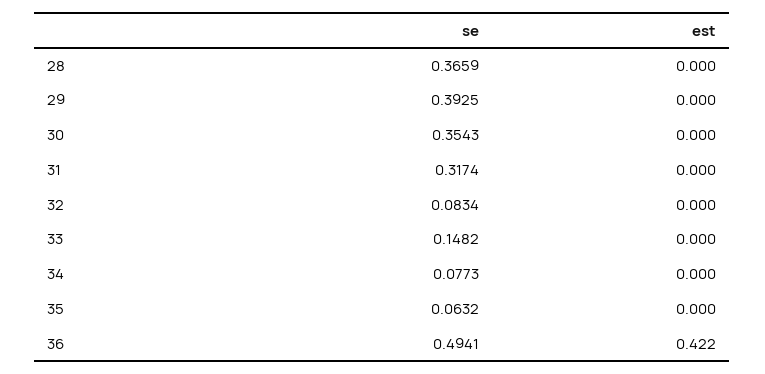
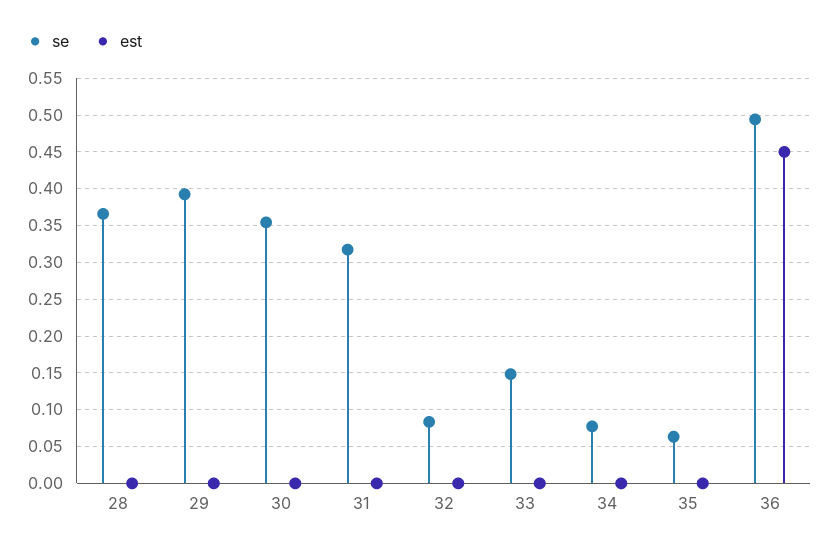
est, 36: 0.422 -> 0.45

